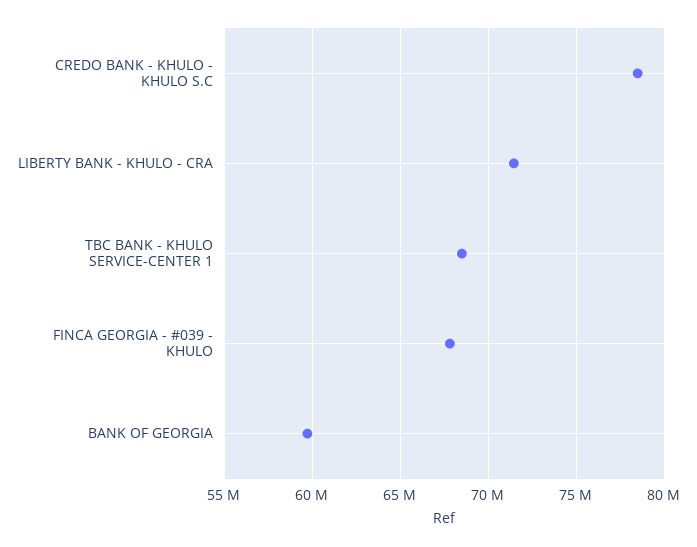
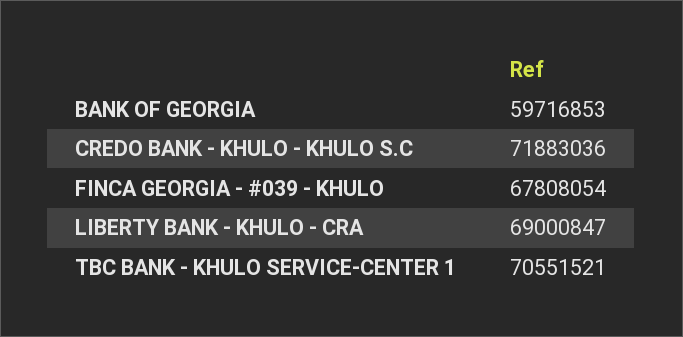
CREDO BANK - KHULO - KHULO S.C: 78500000 -> 71883036
LIBERTY BANK - KHULO - CRA: 71500000 -> 69000847
TBC BANK - KHULO SERVICE-CENTER 1: 68500000 -> 70551521

